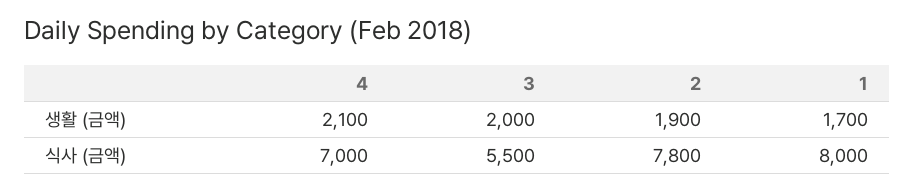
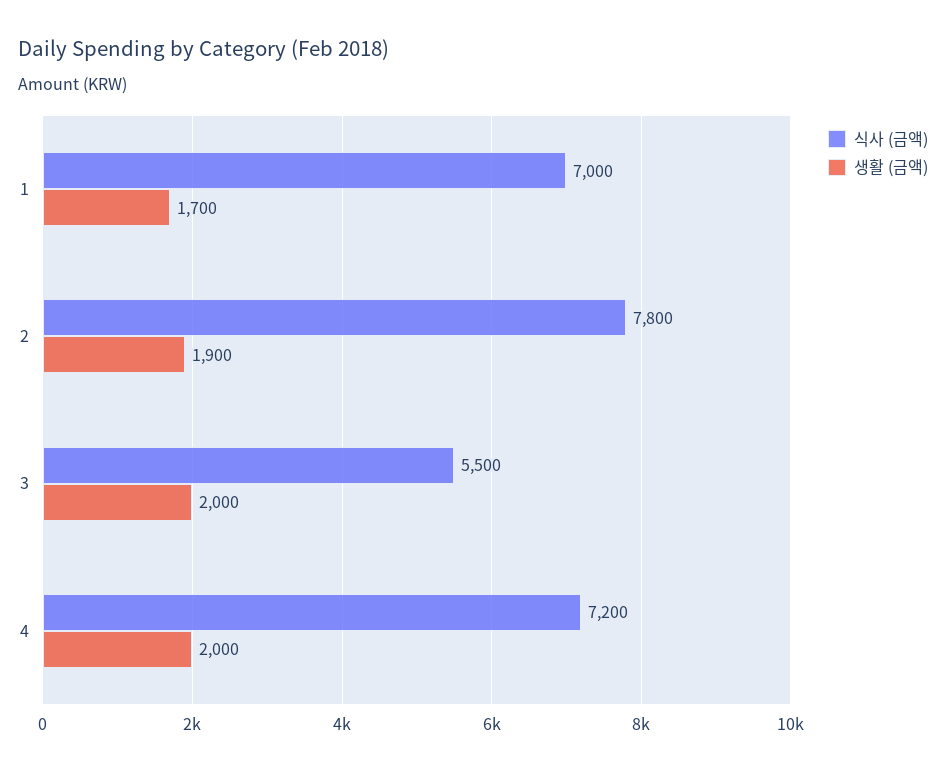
생활 (금액), 4: 2100 -> 2000
식사 (금액), 4: 7000 -> 7200
식사 (금액), 1: 8000 -> 7000

